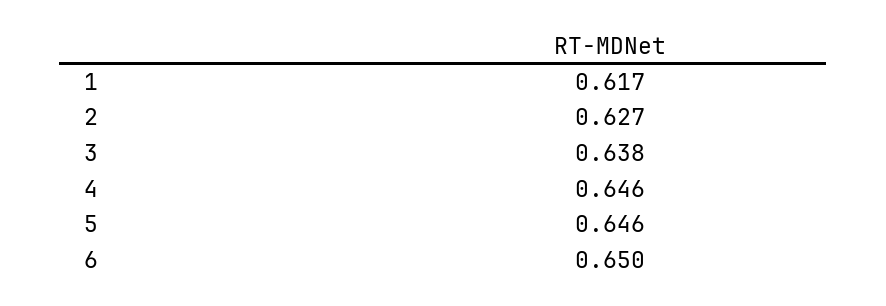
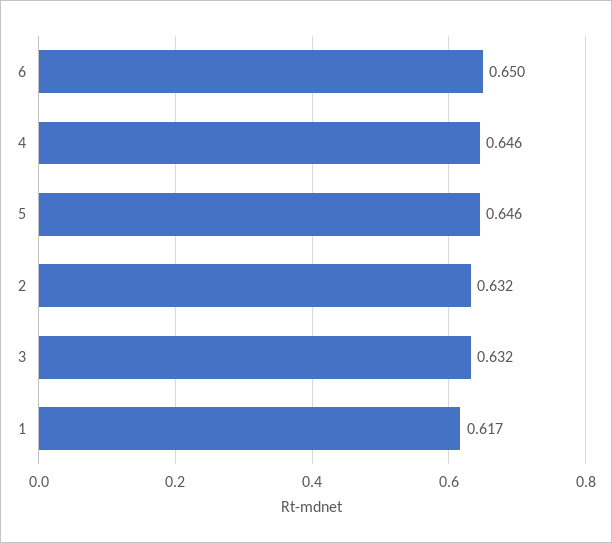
2: 0.627 -> 0.632
3: 0.638 -> 0.632

